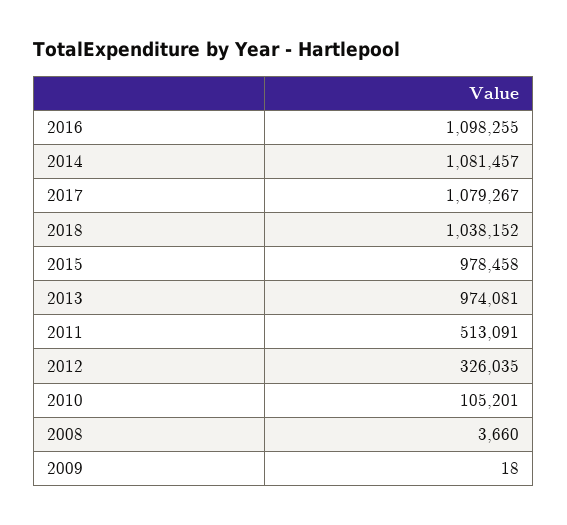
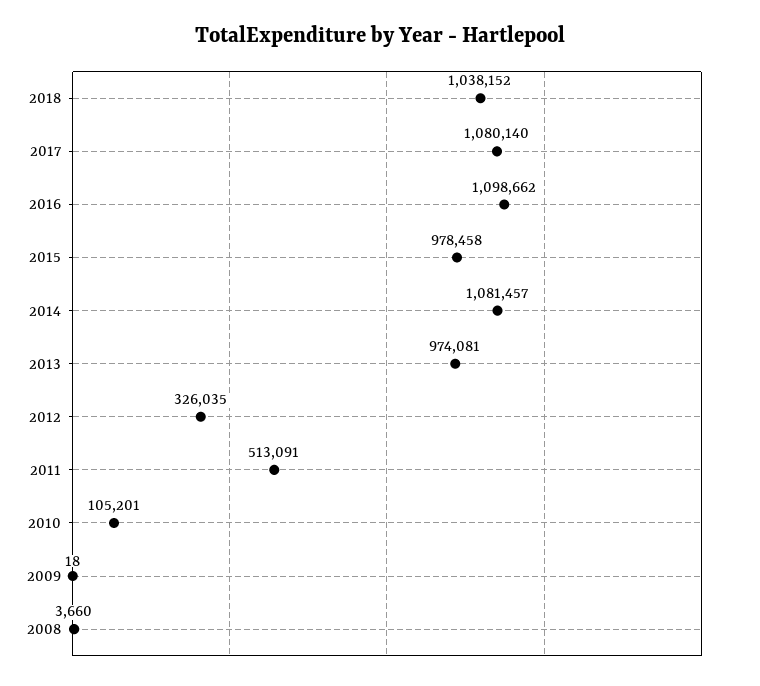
2016: 1098255 -> 1098662
2017: 1079267 -> 1080140

